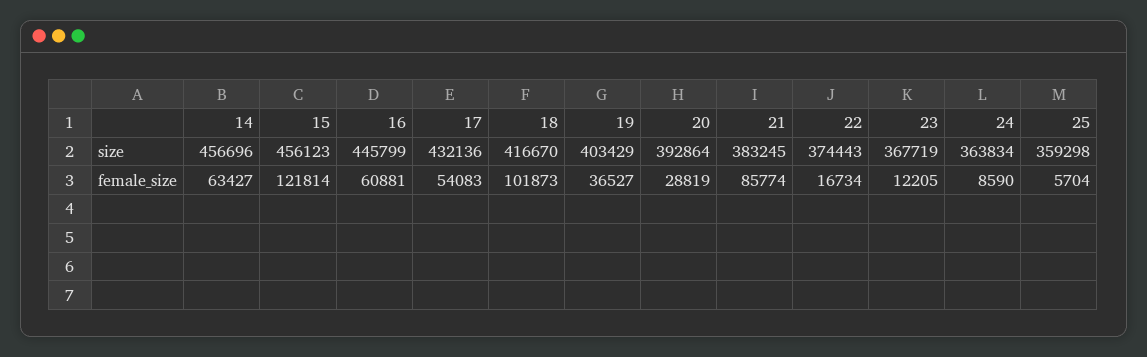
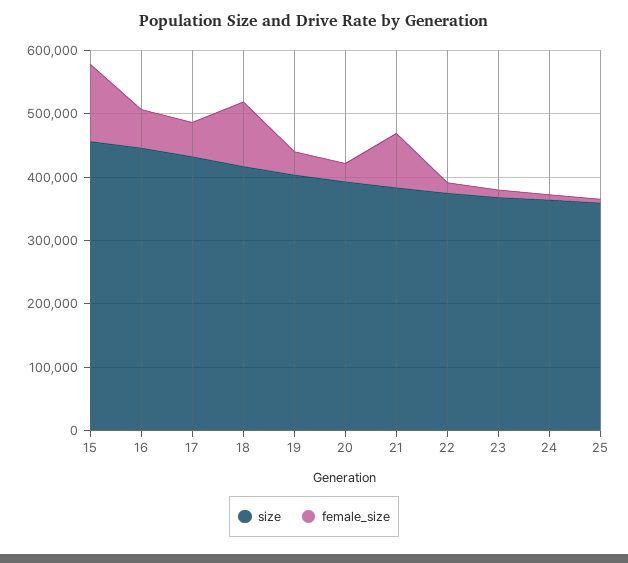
size, 14: 456696 -> none
female_size, 14: 63427 -> none

